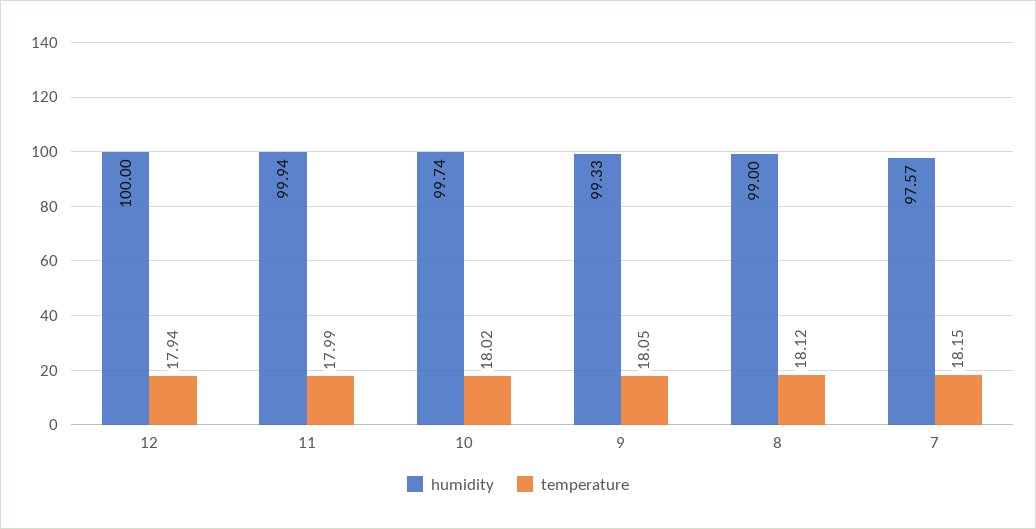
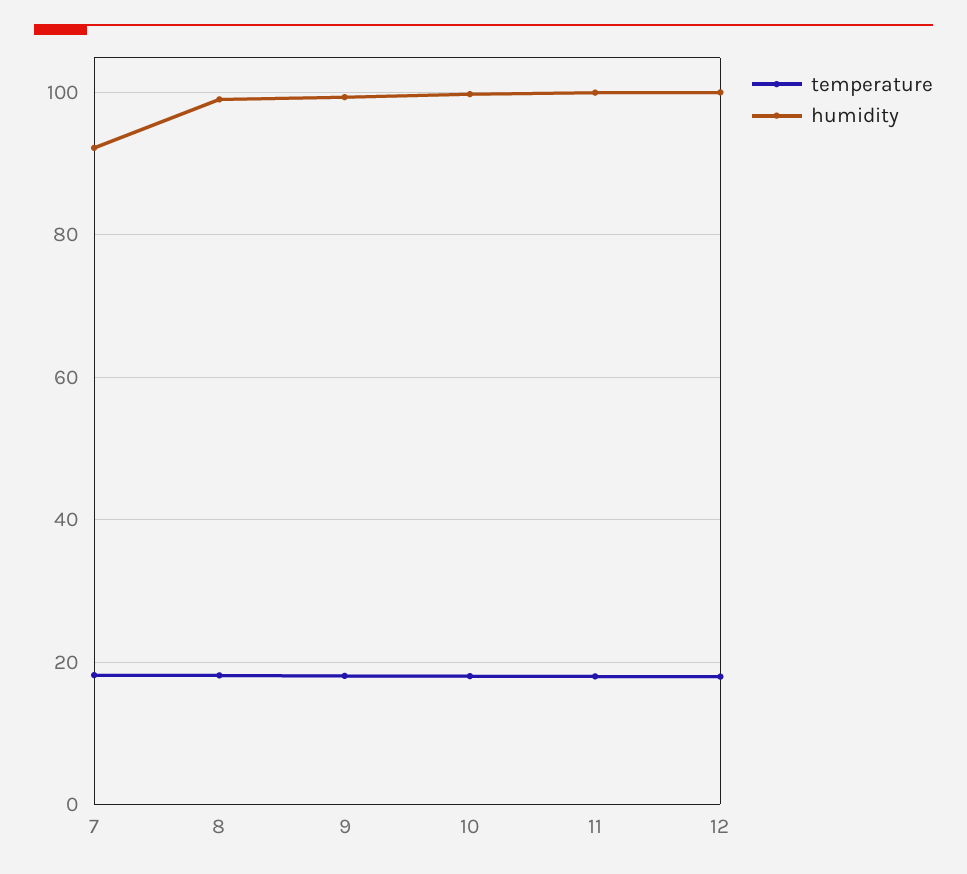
humidity, 7: 97.57 -> 92

